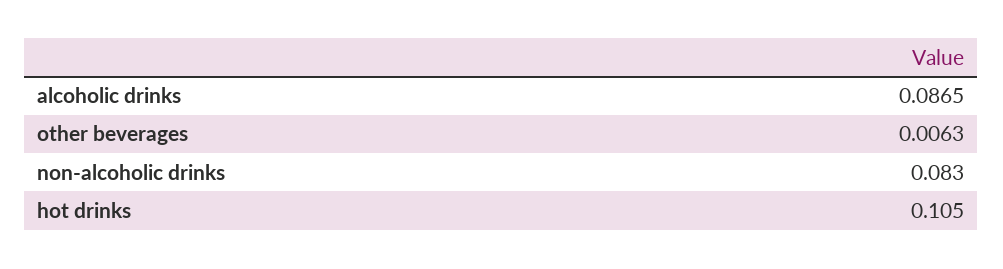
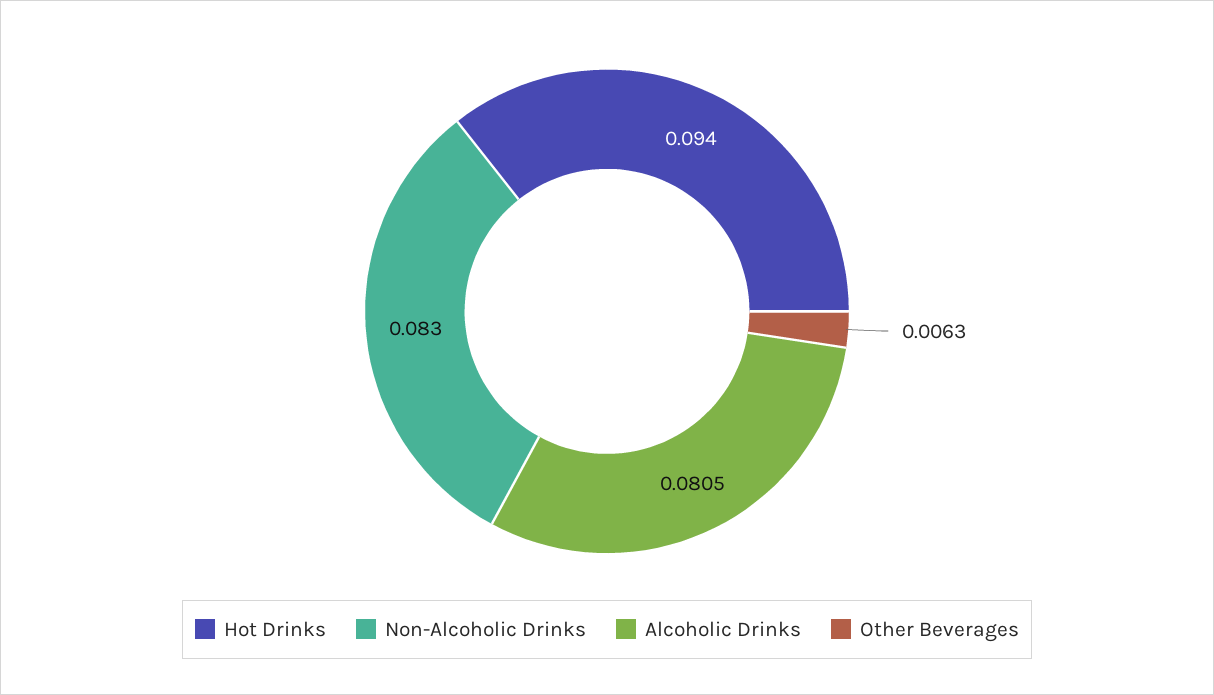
alcoholic drinks: 0.0865 -> 0.0805
hot drinks: 0.105 -> 0.094

